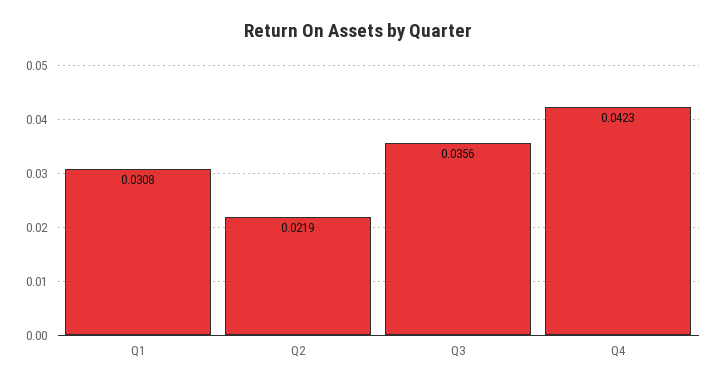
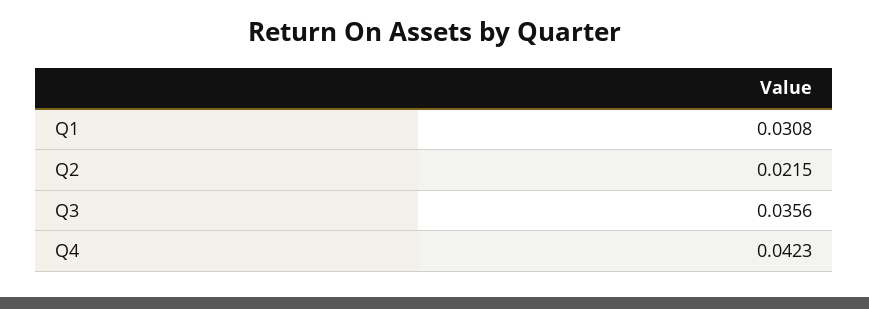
Q2: 0.0219 -> 0.0215

